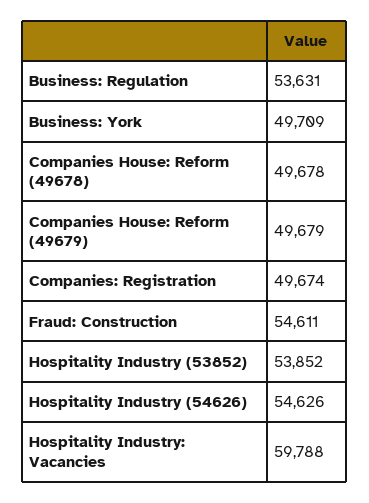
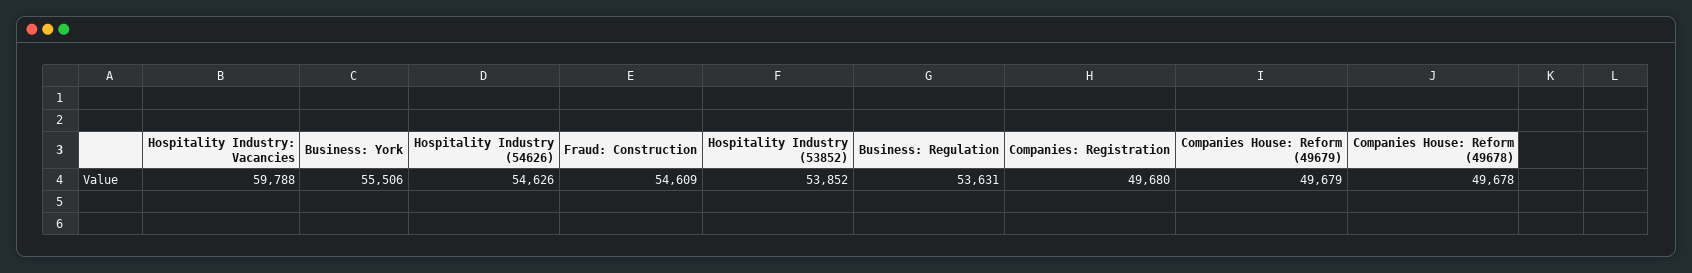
Business: York: 49709 -> 55506
Companies: Registration: 49674 -> 49680
Fraud: Construction: 54611 -> 54609

